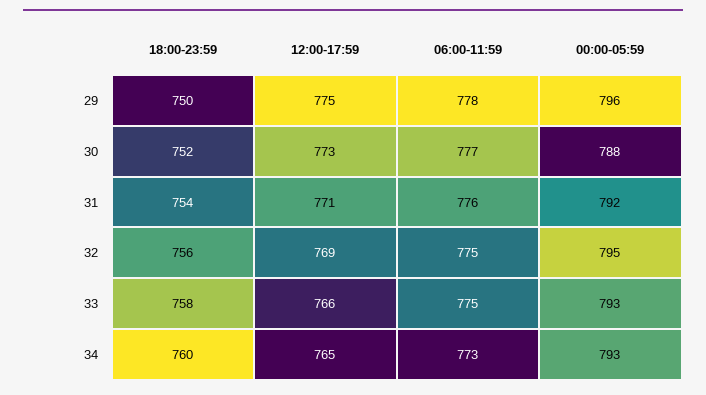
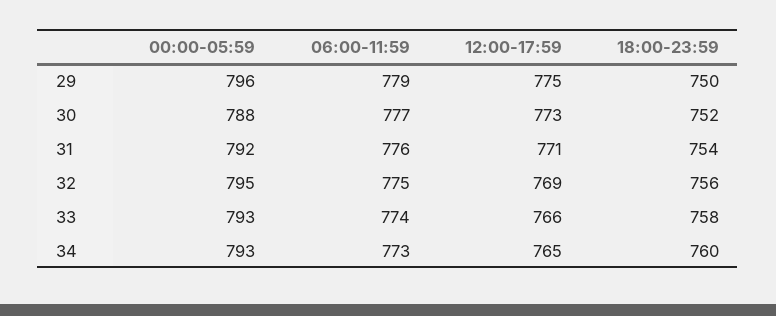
06:00-11:59, 29: 778 -> 779
06:00-11:59, 33: 775 -> 774

